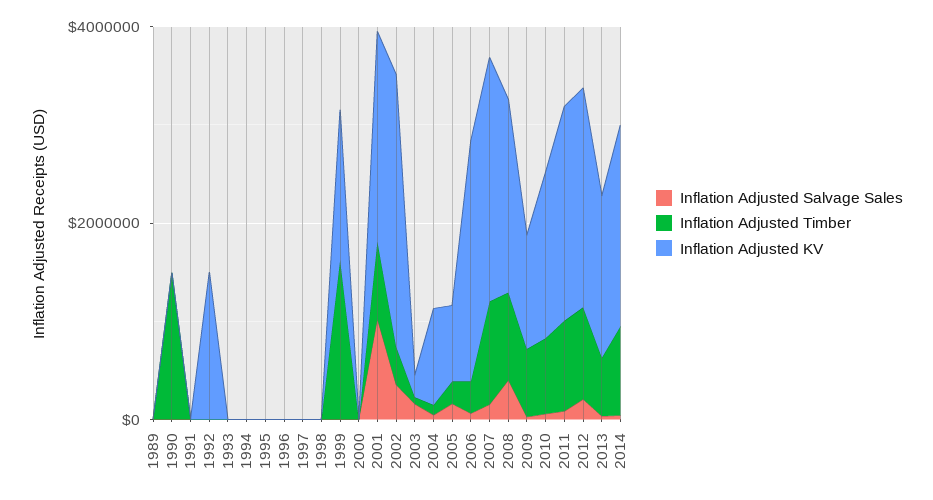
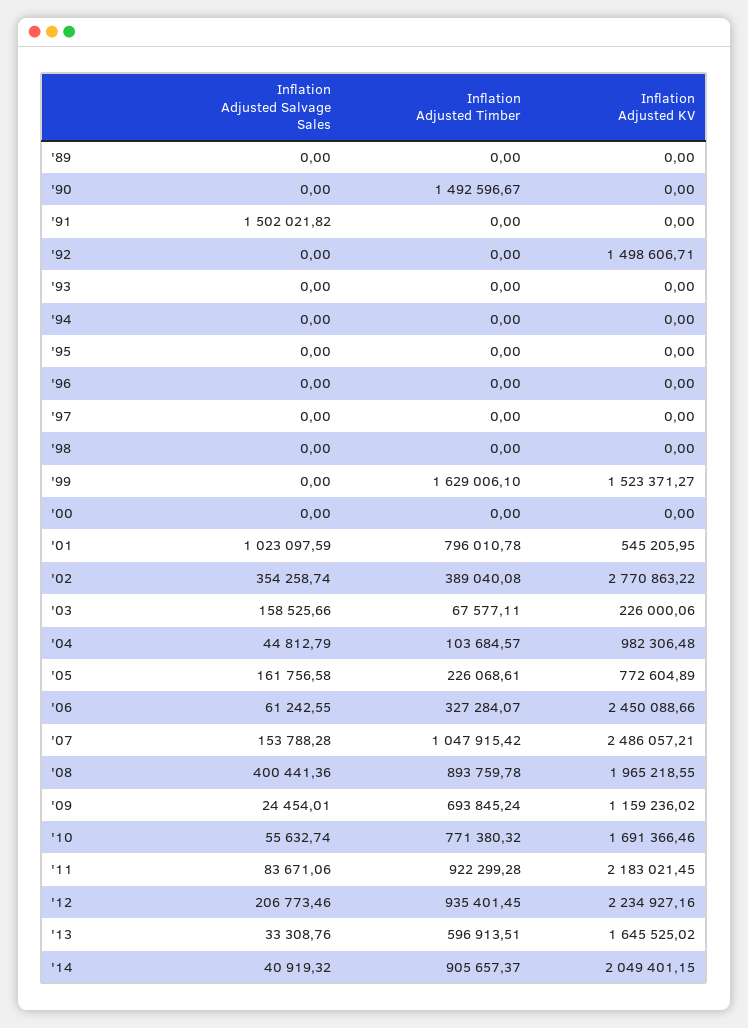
Inflation Adjusted Salvage Sales, 1991: 0 -> 1502021.82
Inflation Adjusted KV, 2001: 2000000 -> 545205.95

